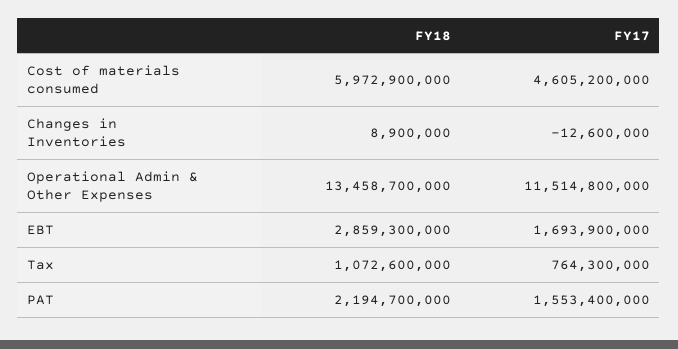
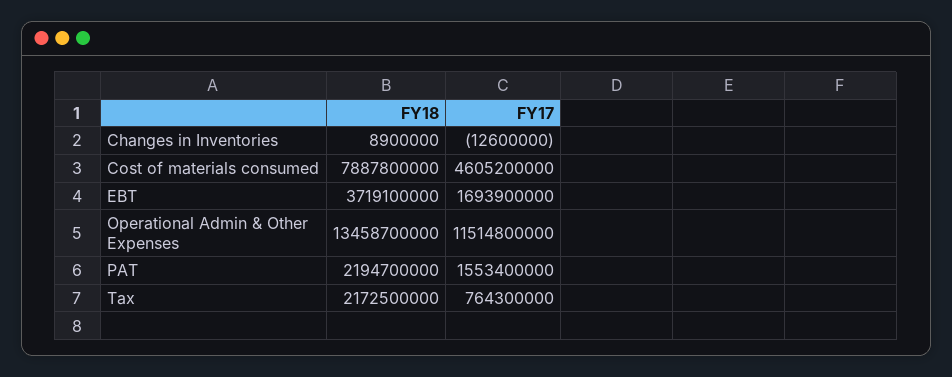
FY18, Cost of materials consumed: 5972900000 -> 7887800000
FY18, EBT: 2859300000 -> 3719100000
FY18, Tax: 1072600000 -> 2172500000

